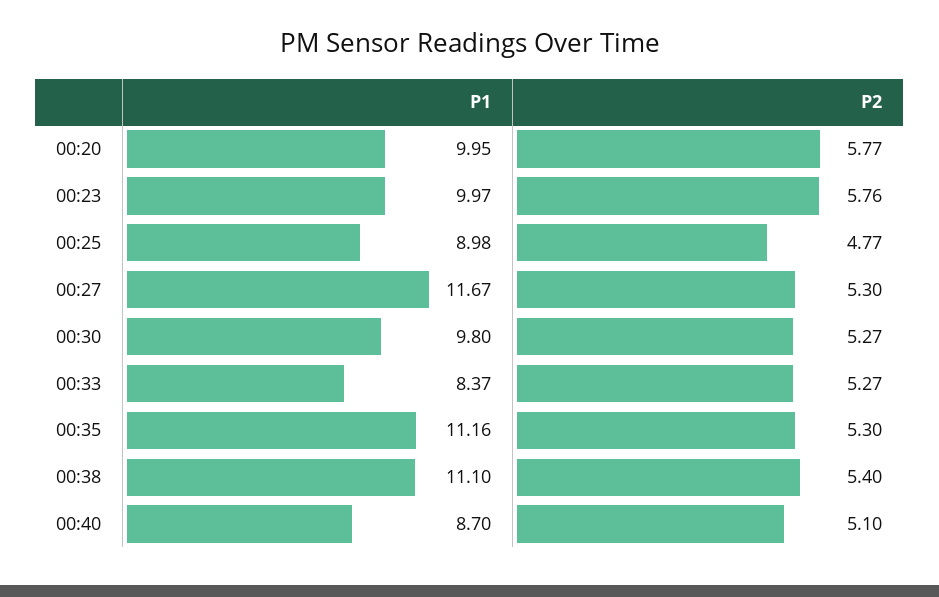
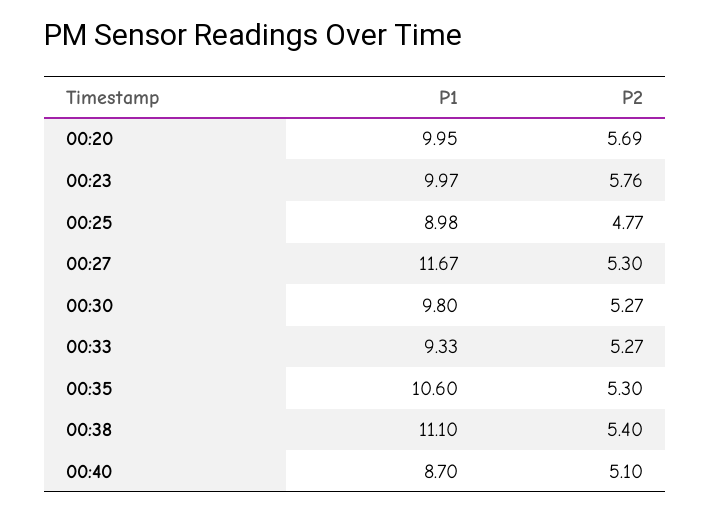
P2, 00:20: 5.77 -> 5.69
P1, 00:33: 8.37 -> 9.33
P1, 00:35: 11.16 -> 10.6

